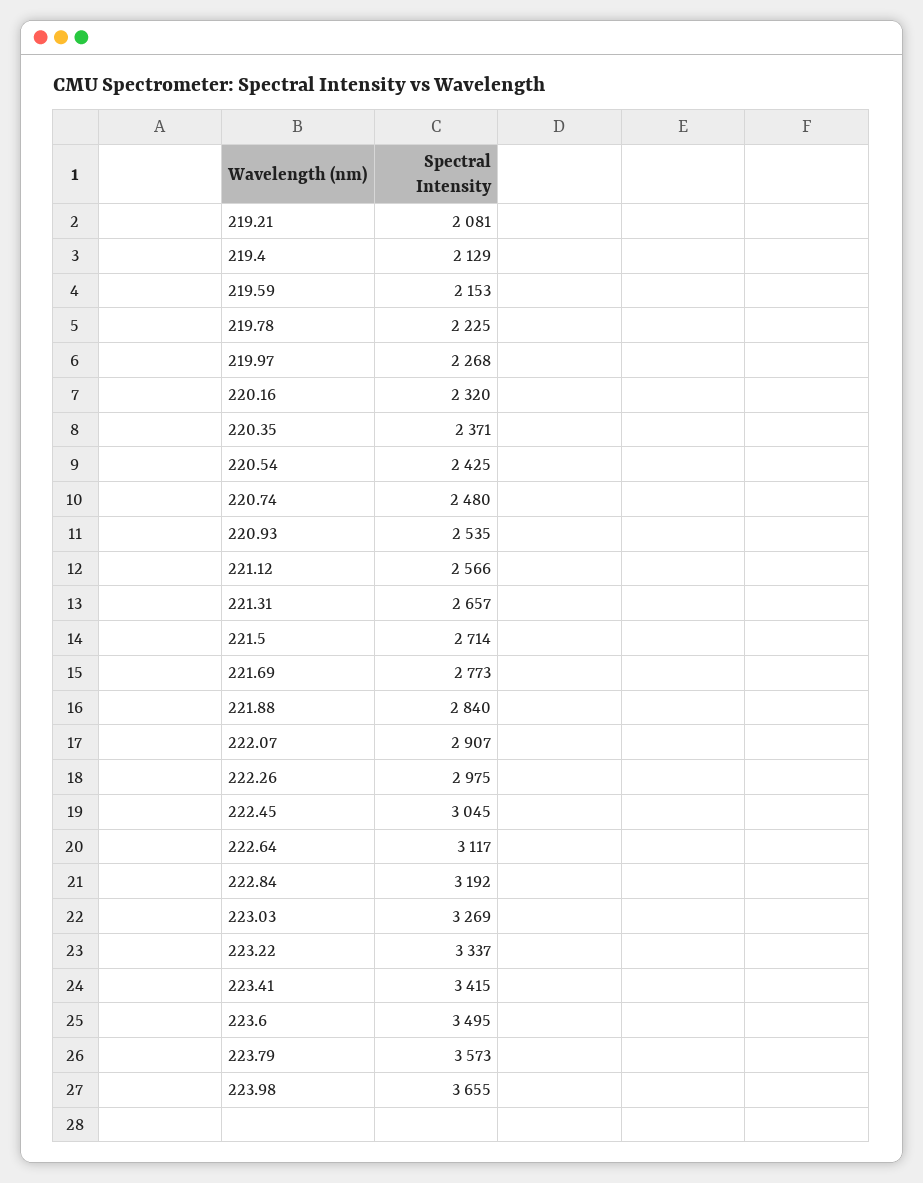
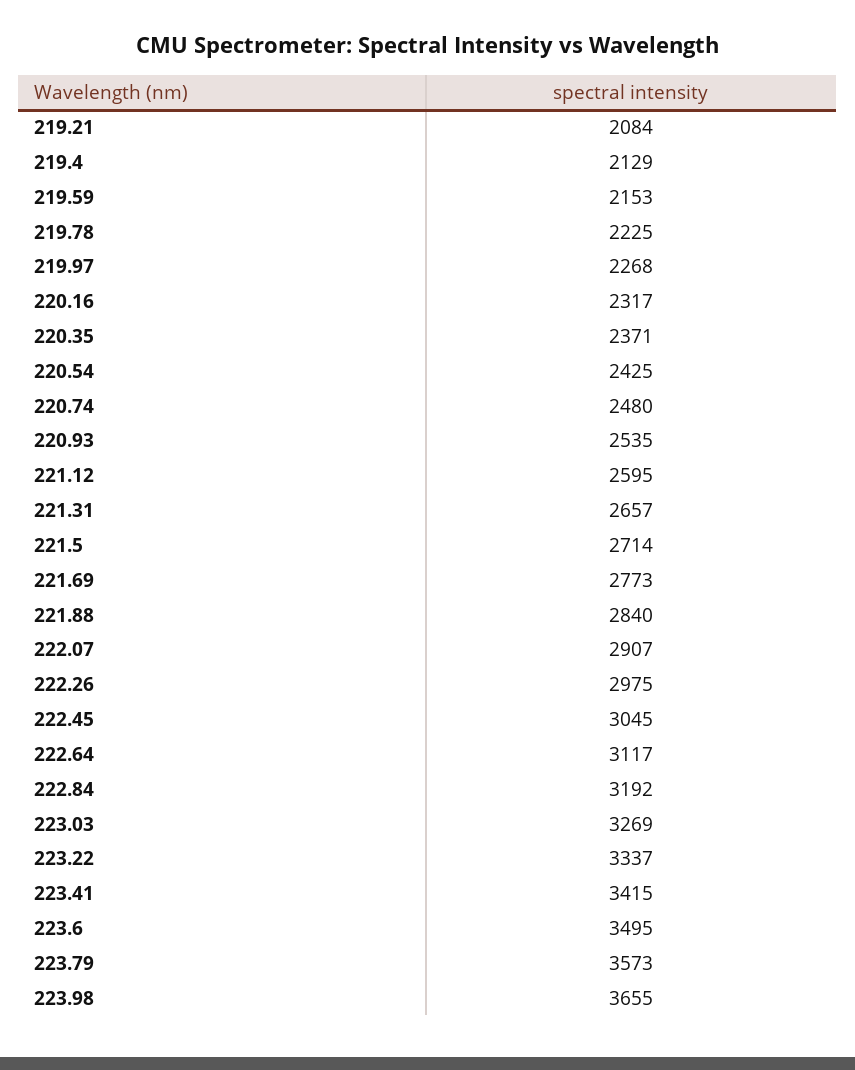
219.21: 2081 -> 2084
220.16: 2320 -> 2317
221.12: 2566 -> 2595

